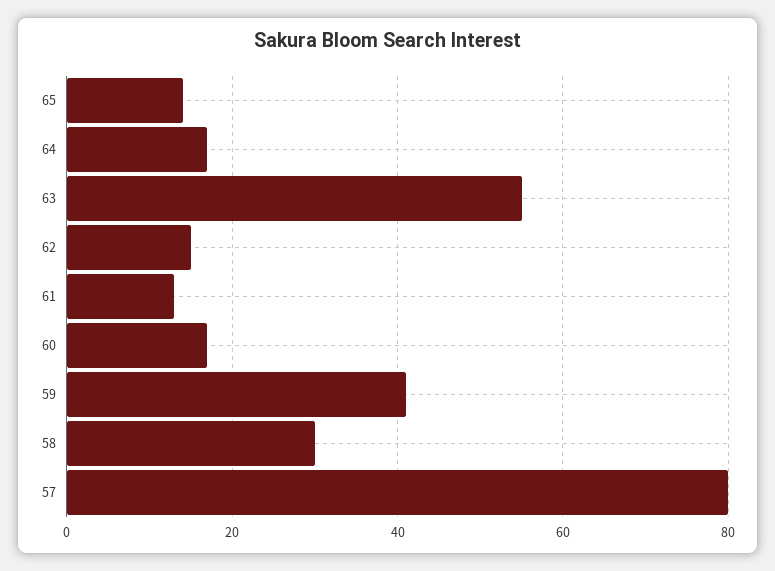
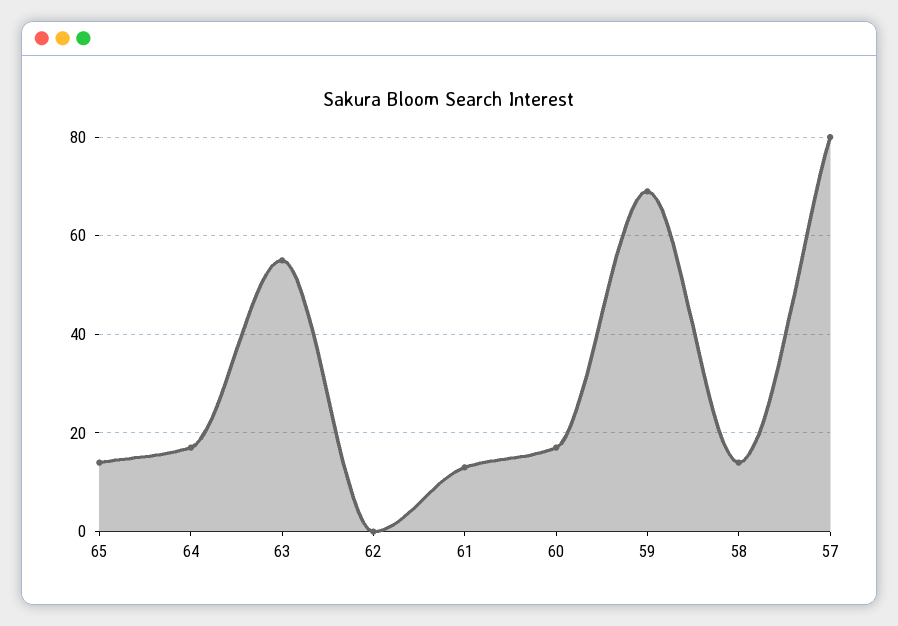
62: 15 -> 0
59: 40 -> 70
58: 30 -> 15

